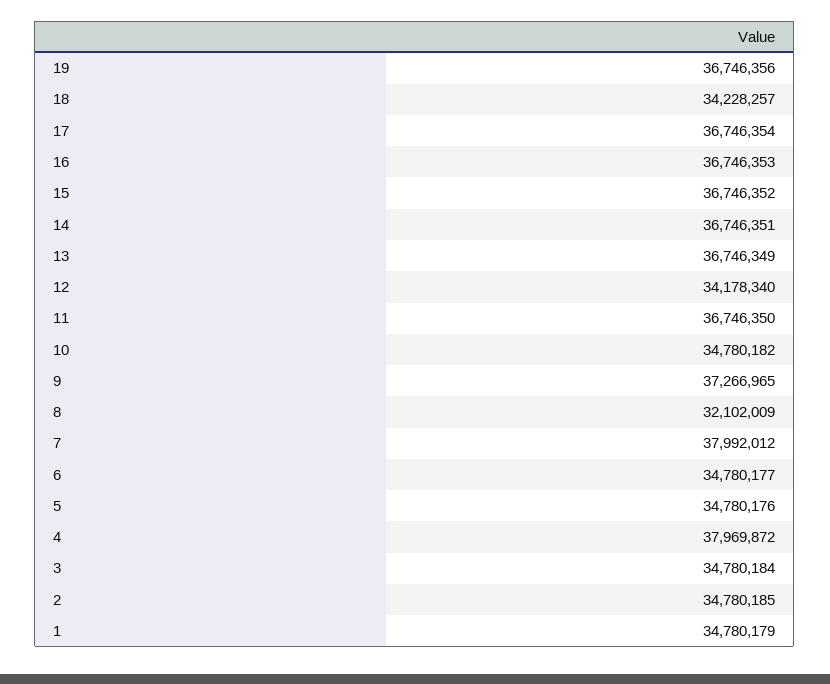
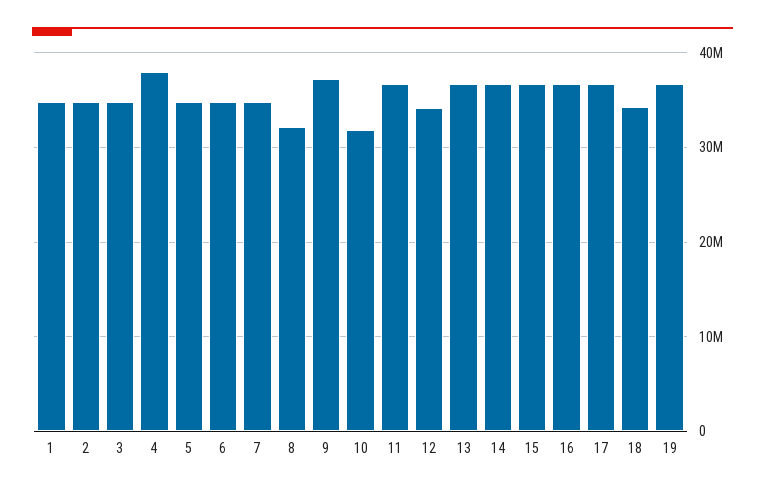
10: 34780182 -> 32000000
7: 37992012 -> 35000000

